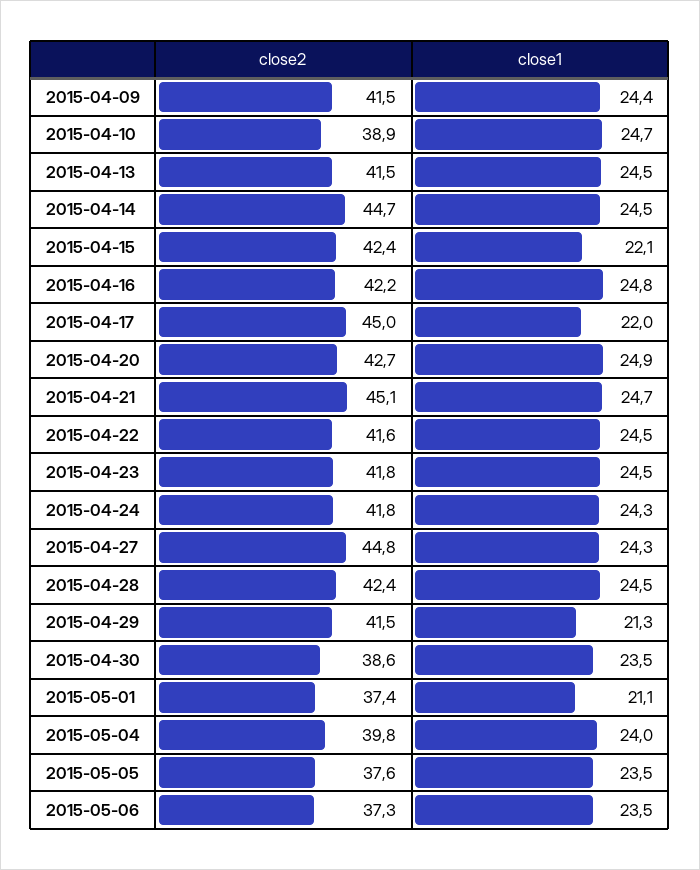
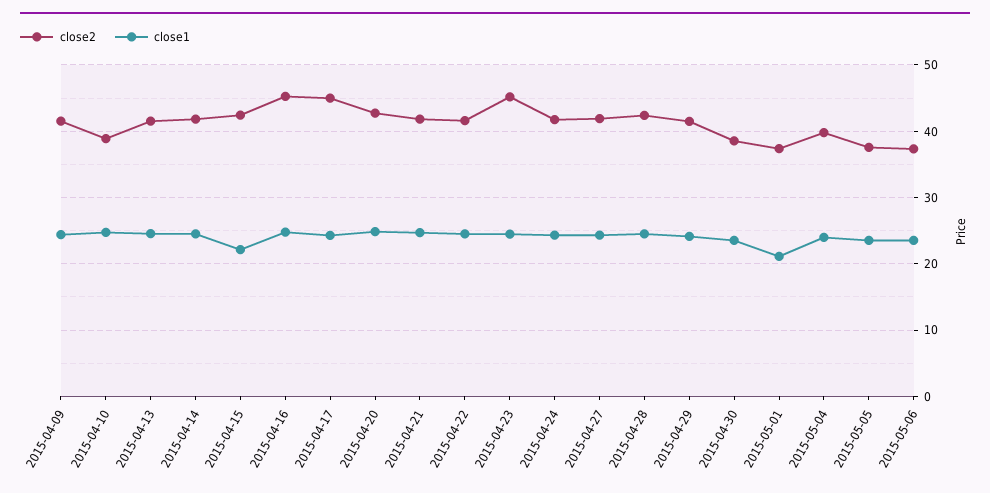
close2, 2015-04-14: 44.7 -> 42
close2, 2015-04-16: 42.2 -> 45
close1, 2015-04-17: 22 -> 24
close2, 2015-04-21: 45.1 -> 42
close2, 2015-04-23: 41.8 -> 45
close2, 2015-04-27: 44.8 -> 42
close1, 2015-04-29: 21.3 -> 24

